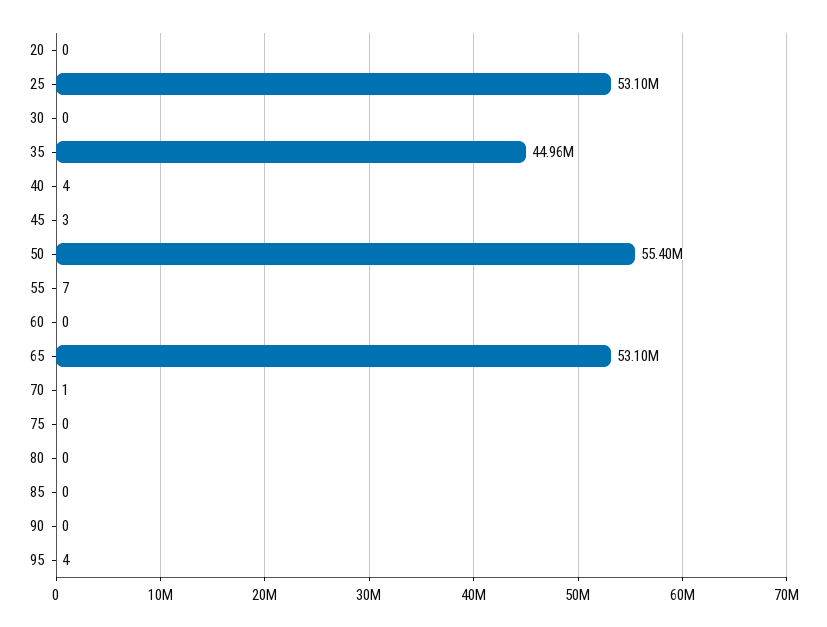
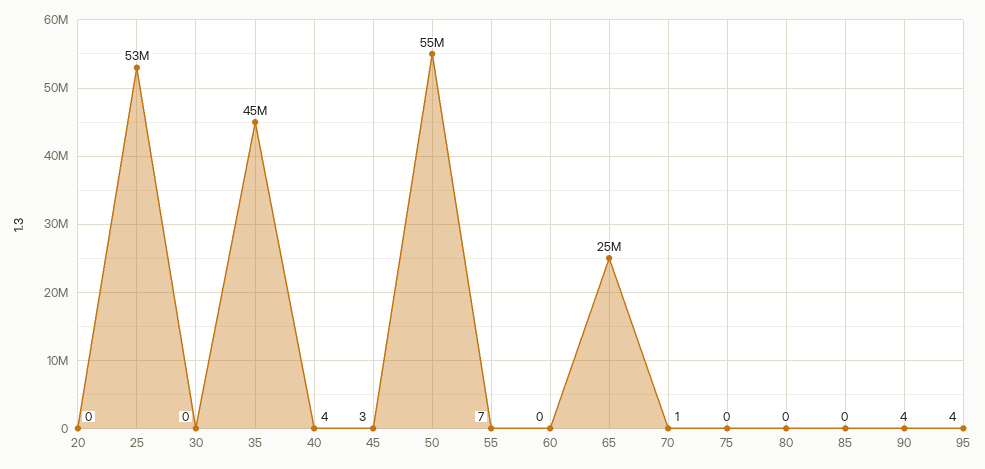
65: 53100000 -> 25000000
90: 0 -> 4

